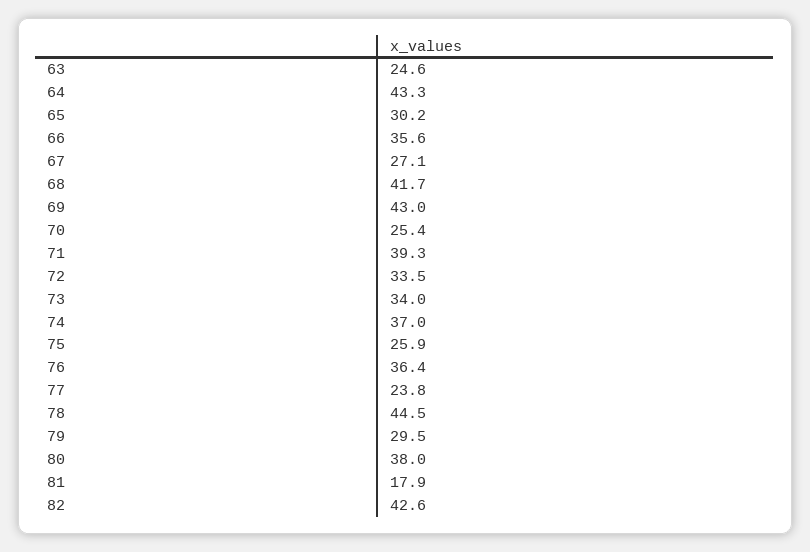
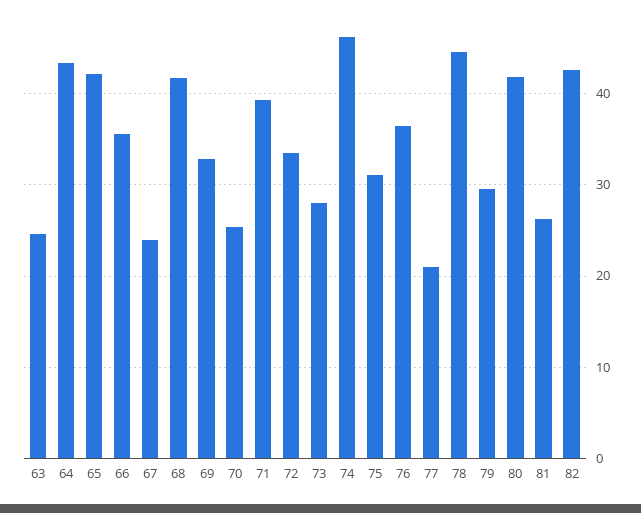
65: 30.2 -> 42
67: 27.1 -> 24
69: 43 -> 33
73: 34 -> 28
74: 37 -> 46
75: 25.9 -> 31
77: 23.8 -> 21
80: 38 -> 42
81: 17.9 -> 26

